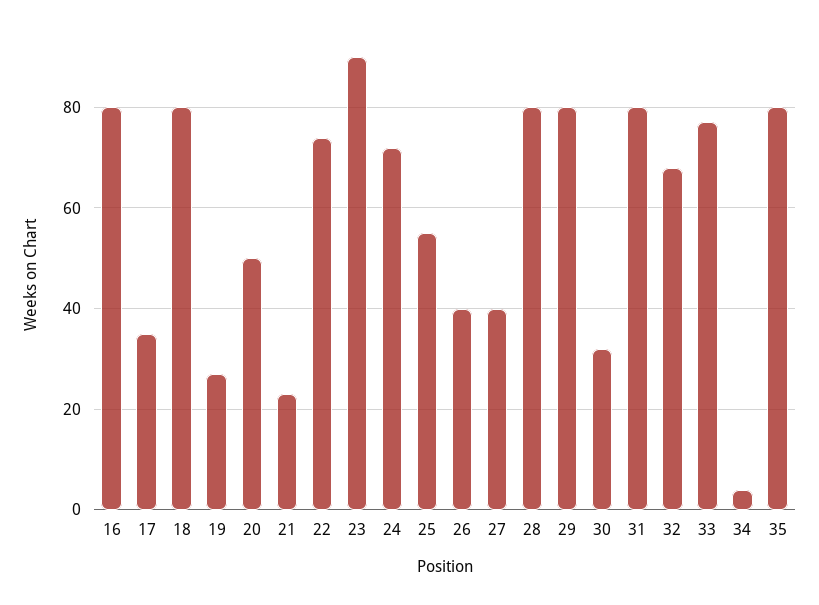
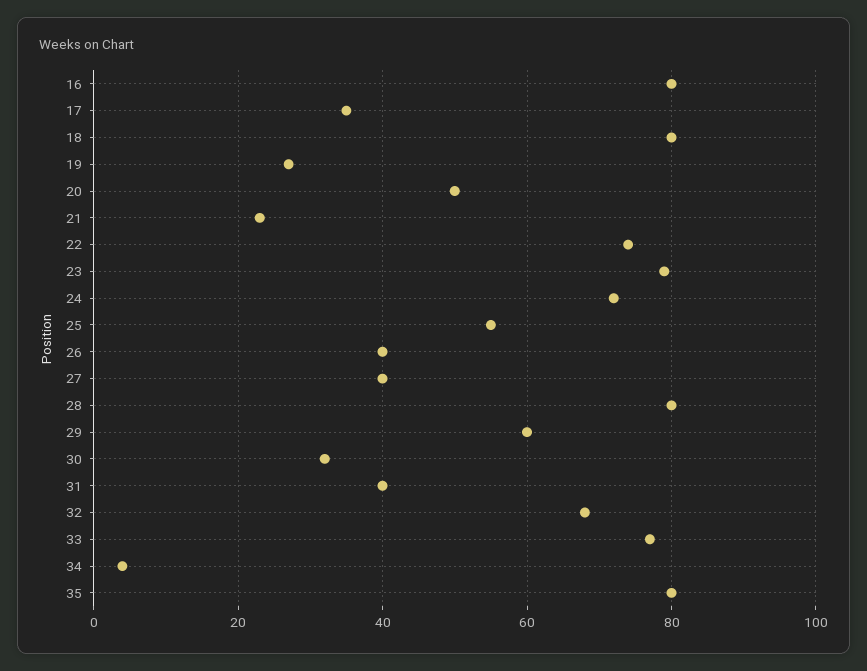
23: 90 -> 80
29: 80 -> 60
31: 80 -> 40

